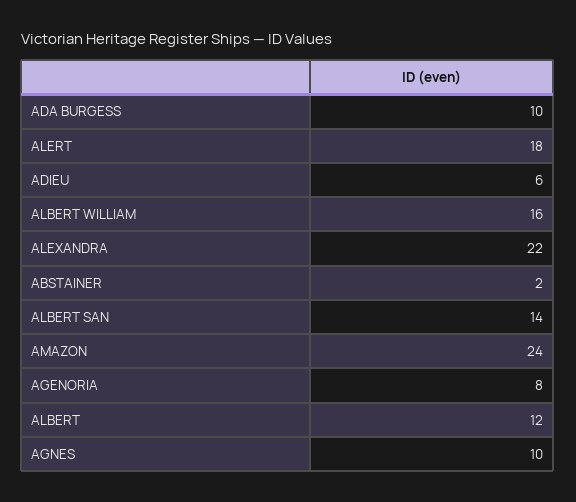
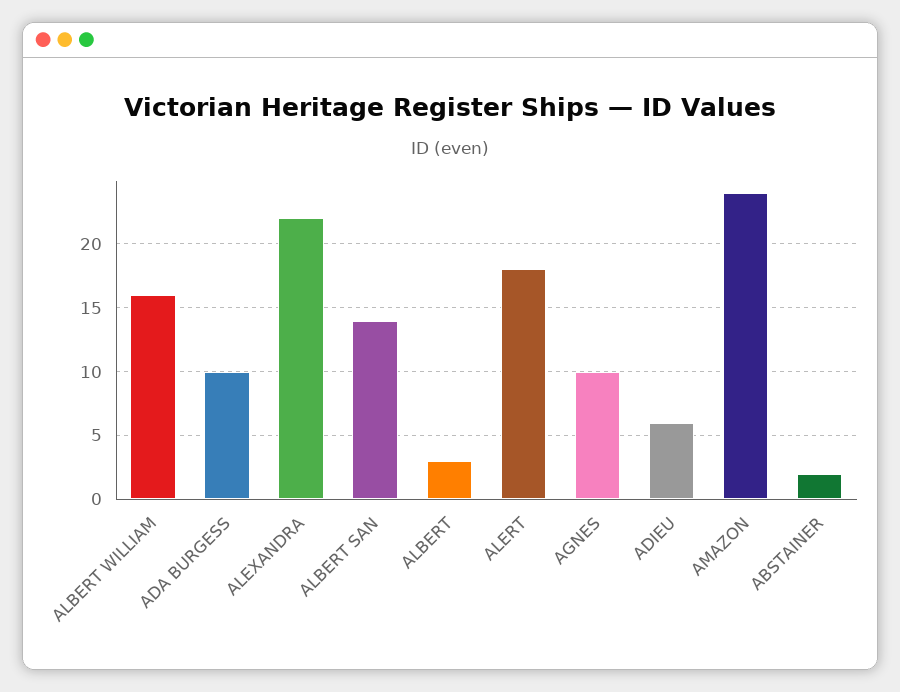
AGENORIA: 8 -> none
ALBERT: 12 -> 3

